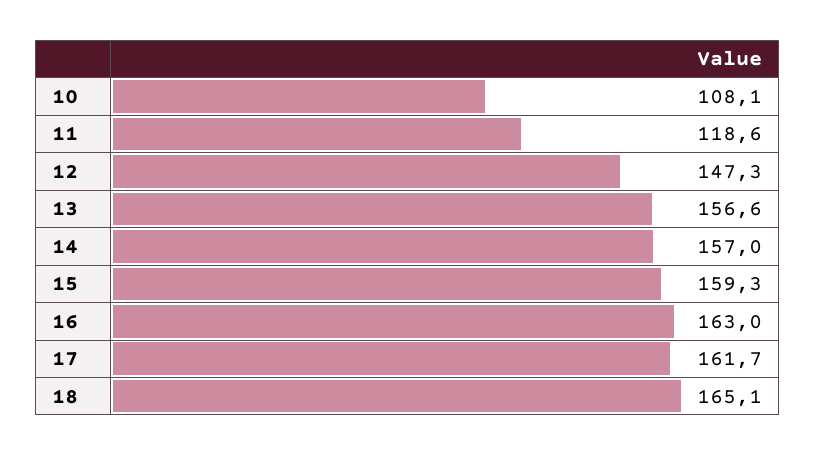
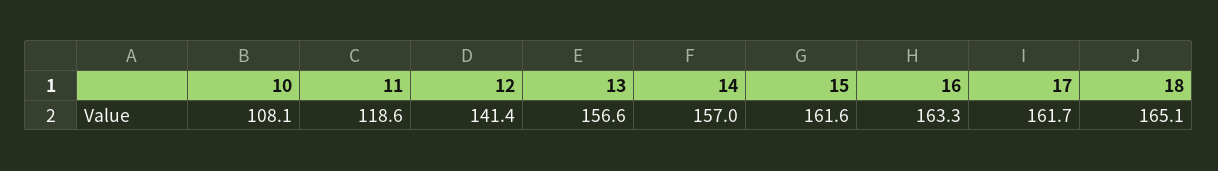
12: 147.3 -> 141.4
15: 159.3 -> 161.6
16: 163 -> 163.3

